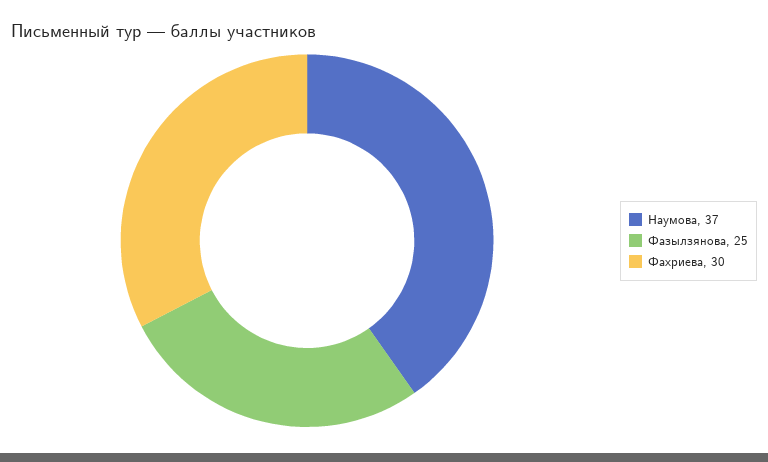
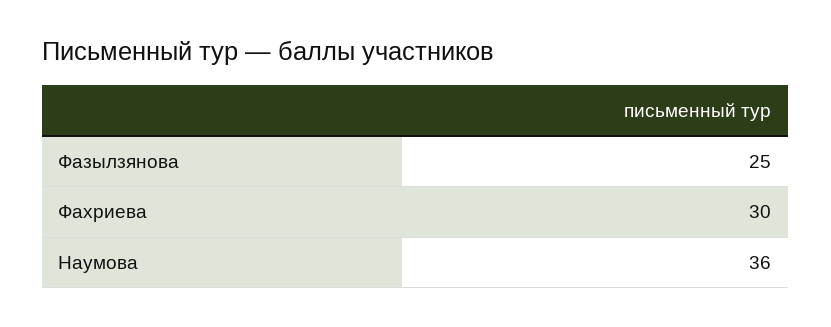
Наумова: 37 -> 36

